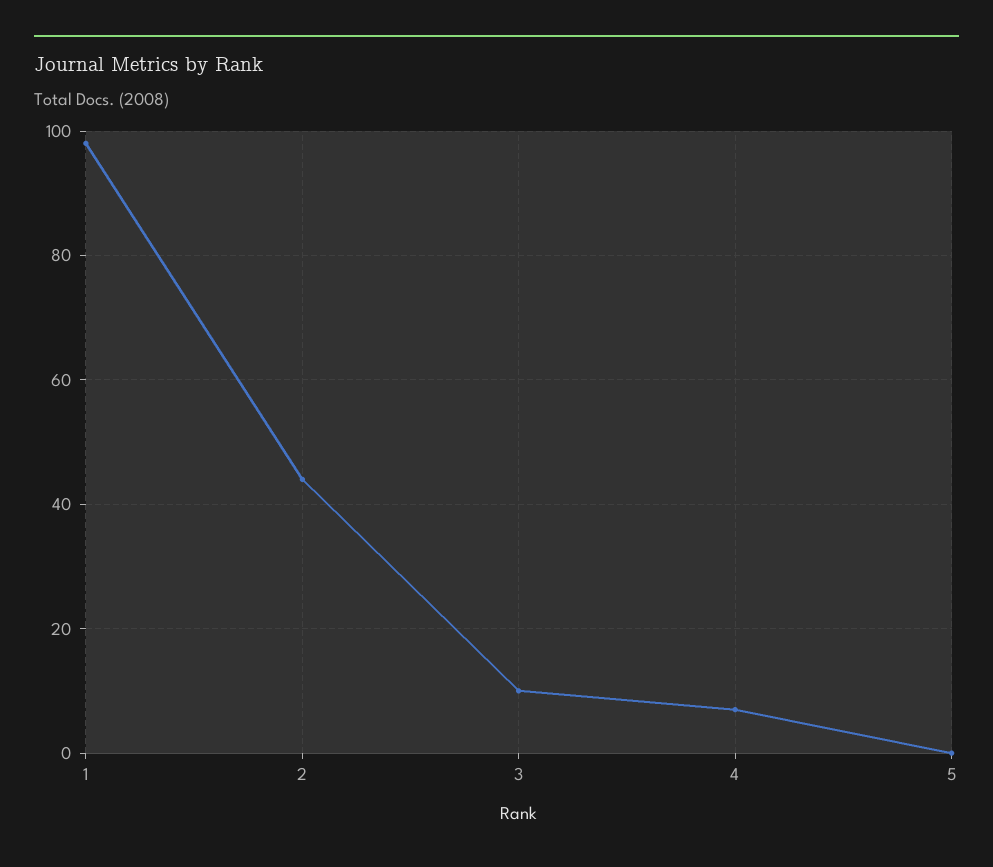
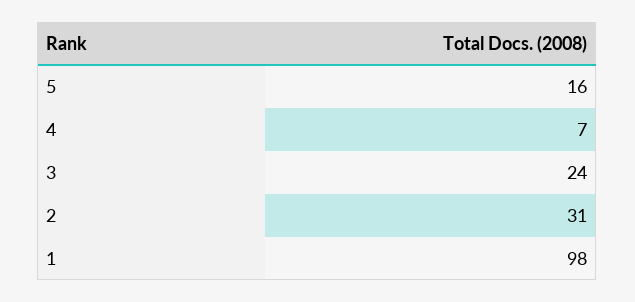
2: 45 -> 31
3: 10 -> 24
5: 0 -> 16

